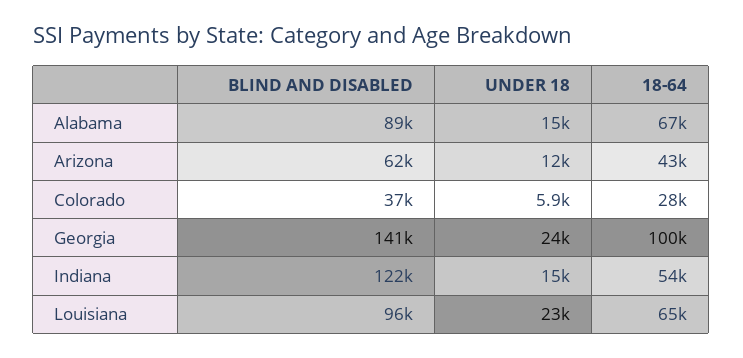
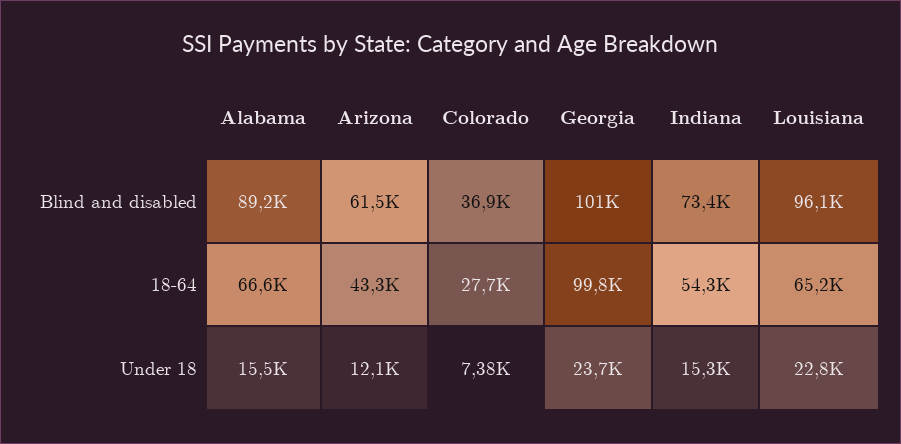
UNDER 18, Colorado: 5900 -> 7380
BLIND AND DISABLED, Georgia: 141000 -> 101000
BLIND AND DISABLED, Indiana: 122000 -> 73400

